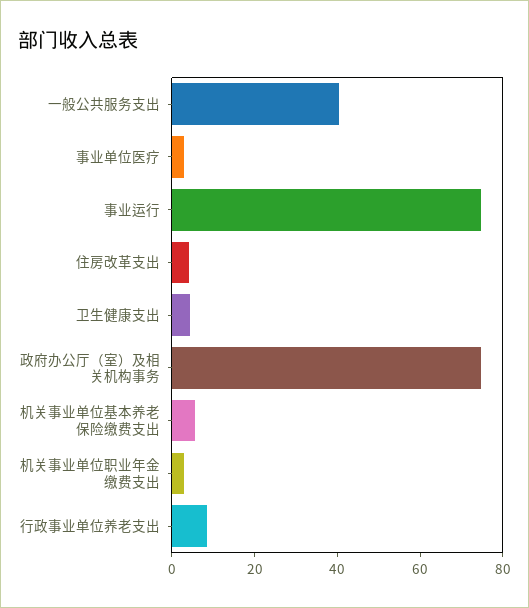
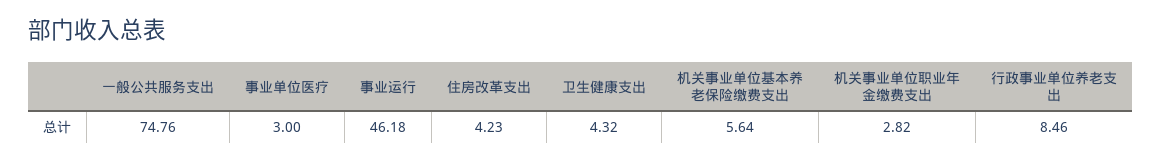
一般公共服务支出: 40 -> 74.76
事业运行: 75 -> 46.18
政府办公厅（室）及相关机构事务: 75 -> none

